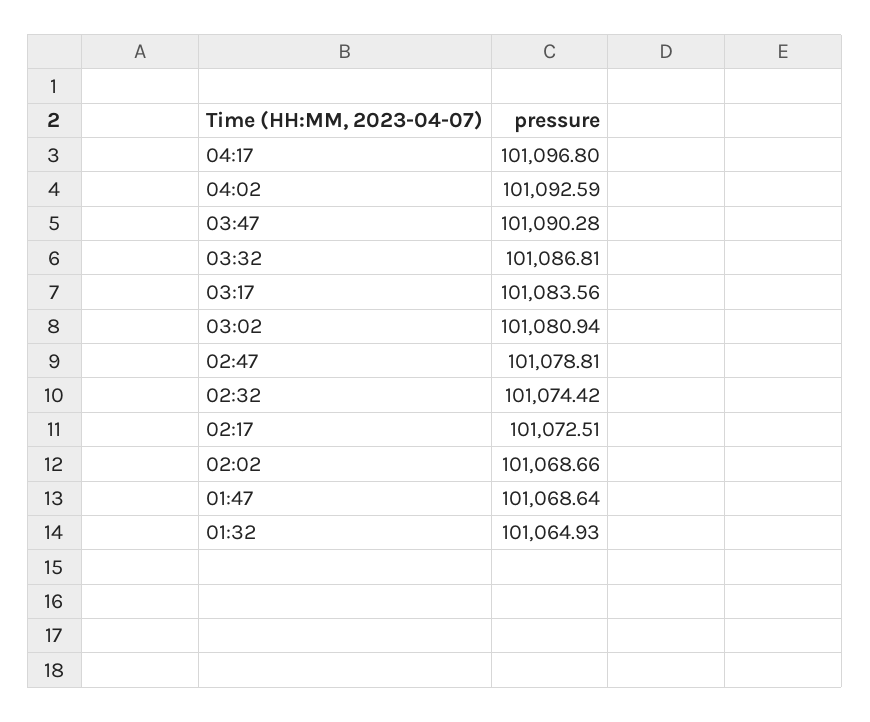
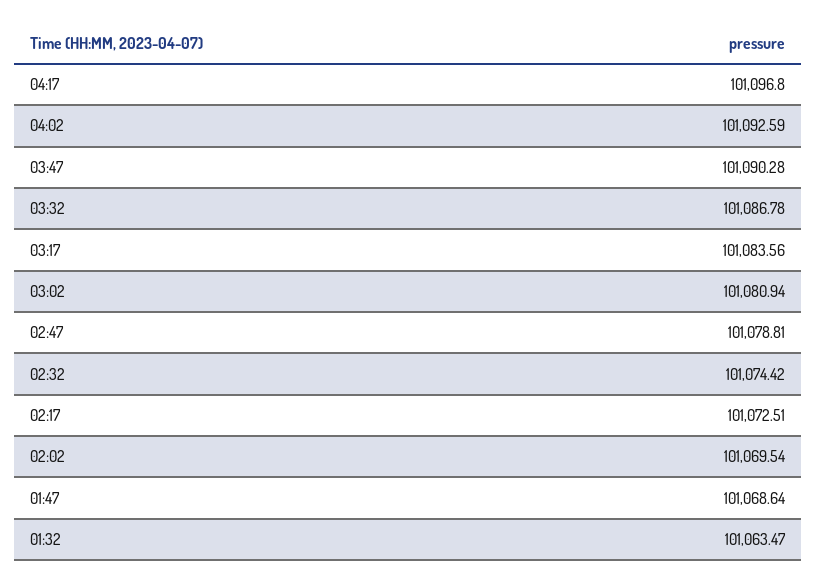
03:32: 101086.81 -> 101086.78
02:02: 101068.66 -> 101069.54
01:32: 101064.93 -> 101063.47

